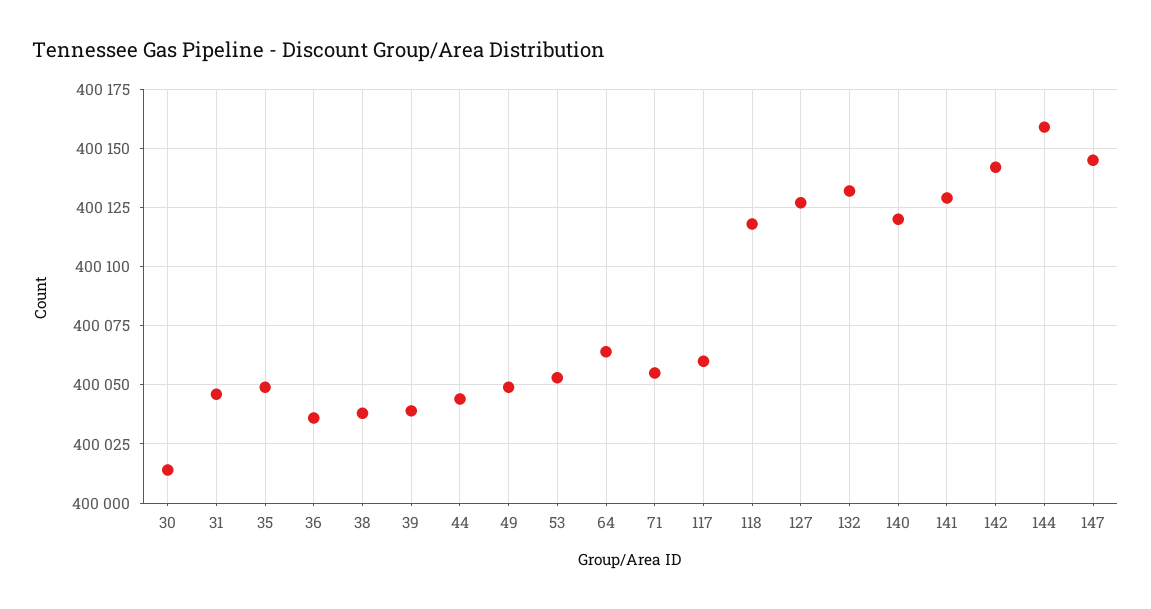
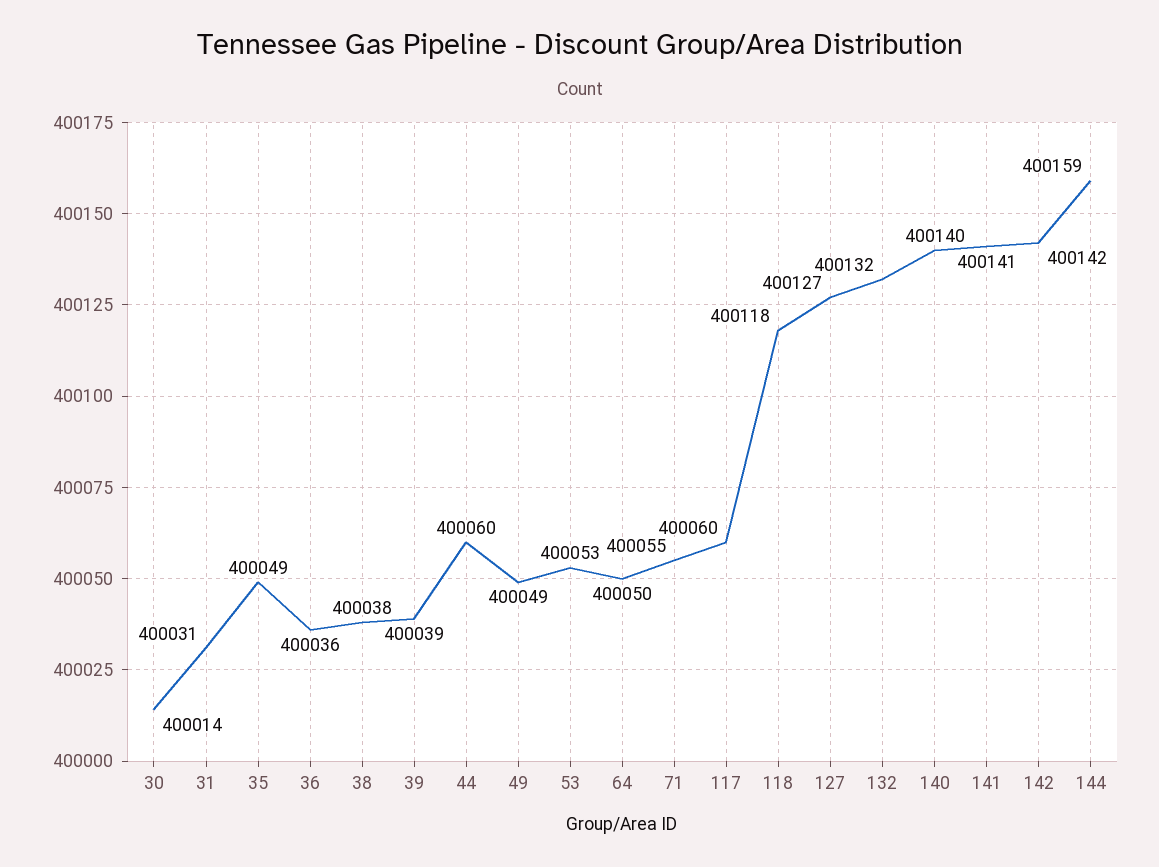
31: 400045 -> 400031
44: 400045 -> 400060
64: 400065 -> 400050
140: 400120 -> 400140
141: 400130 -> 400141
147: 400145 -> none

